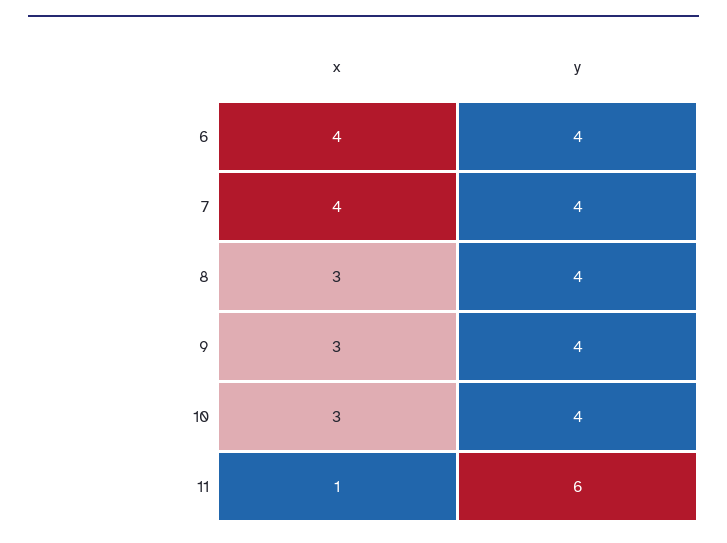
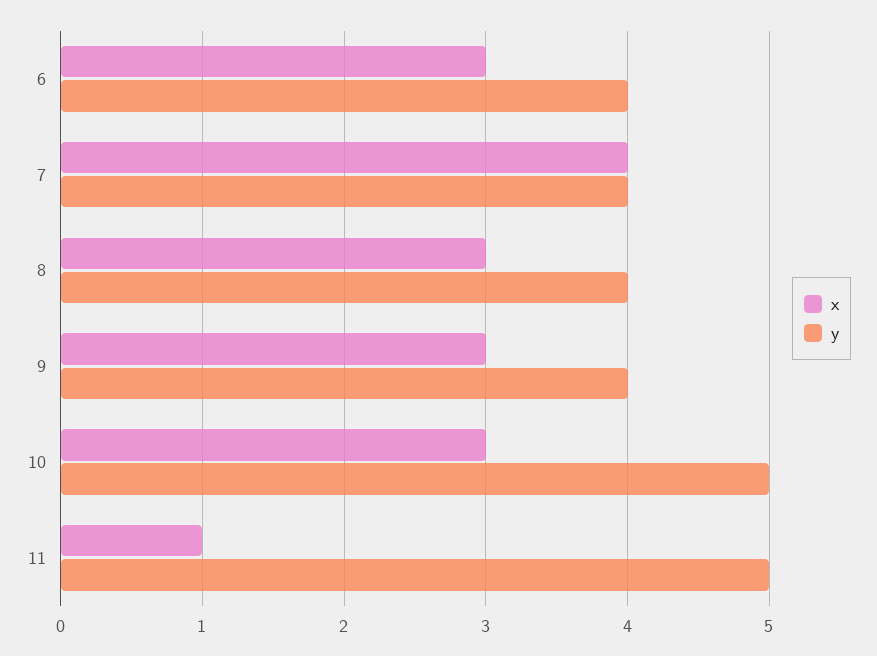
x, 6: 4 -> 3
y, 10: 4 -> 5
y, 11: 6 -> 5

